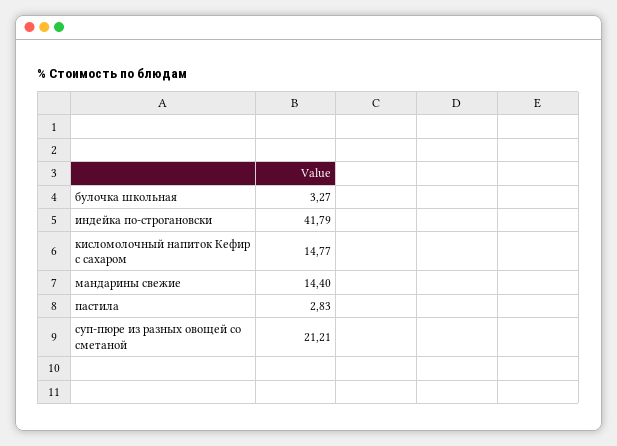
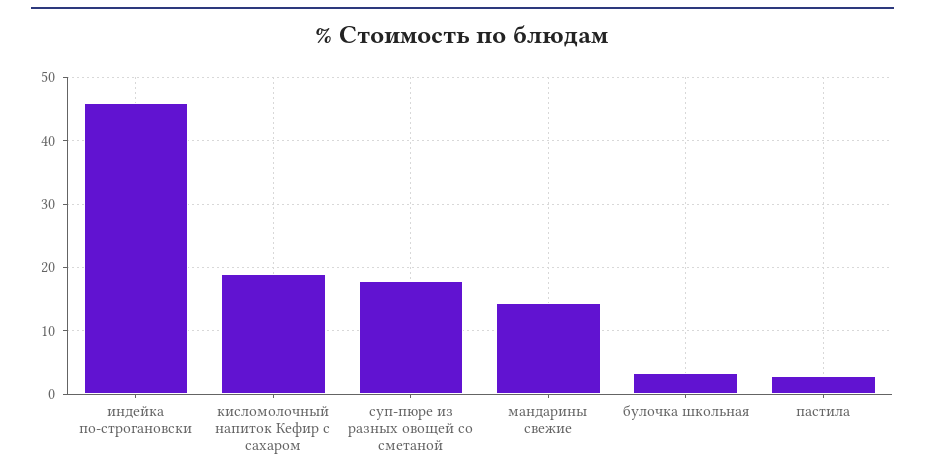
индейка по-строгановски: 41.79 -> 46
кисломолочный напиток Кефир с сахаром: 14.77 -> 19
суп-пюре из разных овощей со сметаной: 21.21 -> 18

